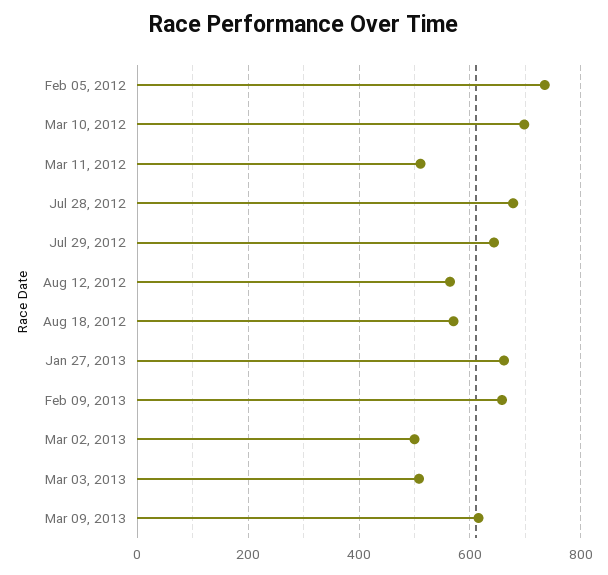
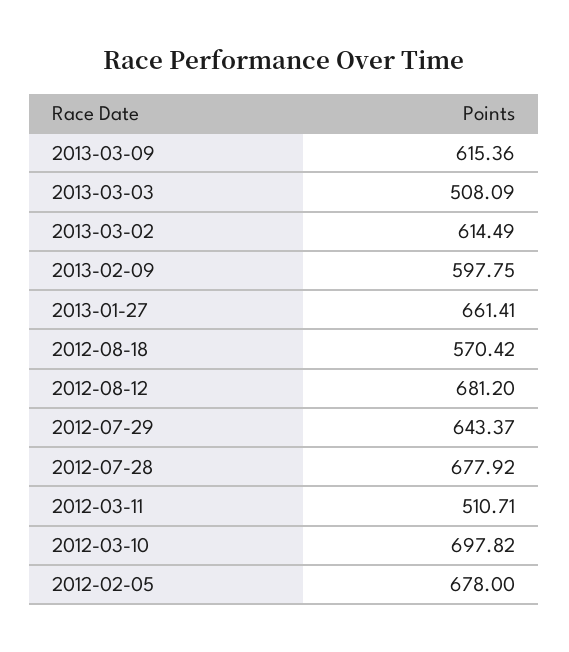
Feb 05, 2012: 740 -> 678
Aug 12, 2012: 560 -> 681.2
Feb 09, 2013: 660 -> 597.75
Mar 02, 2013: 500 -> 614.49

